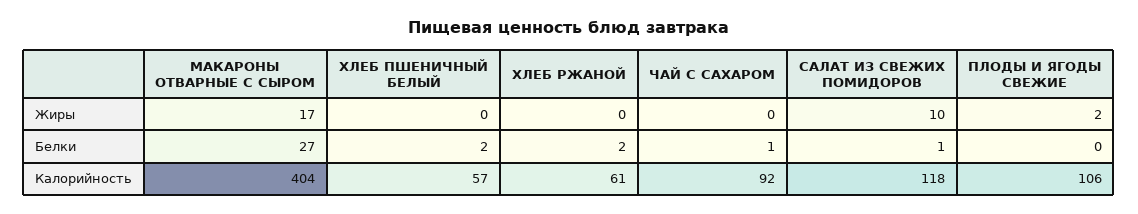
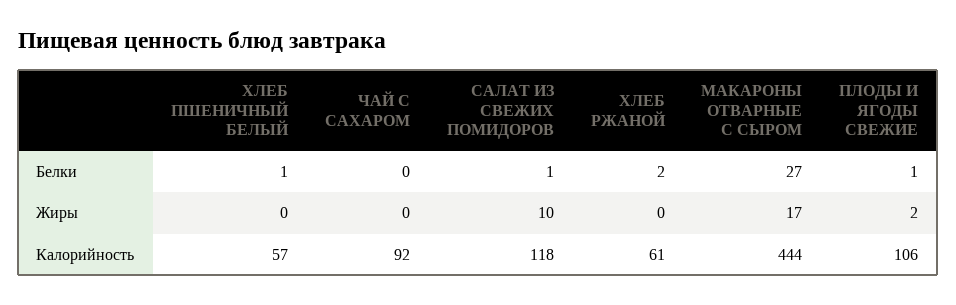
ХЛЕБ ПШЕНИЧНЫЙ БЕЛЫЙ, Белки: 2 -> 1
ЧАЙ С САХАРОМ, Белки: 1 -> 0
ПЛОДЫ И ЯГОДЫ СВЕЖИЕ, Белки: 0 -> 1
МАКАРОНЫ ОТВАРНЫЕ С СЫРОМ, Калорийность: 404 -> 444

